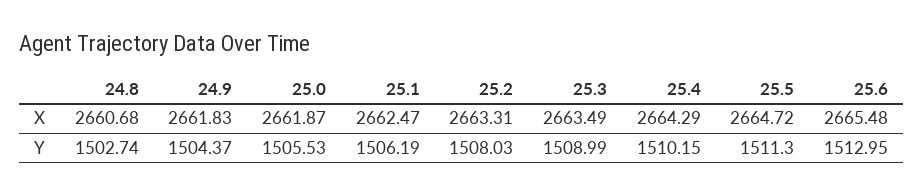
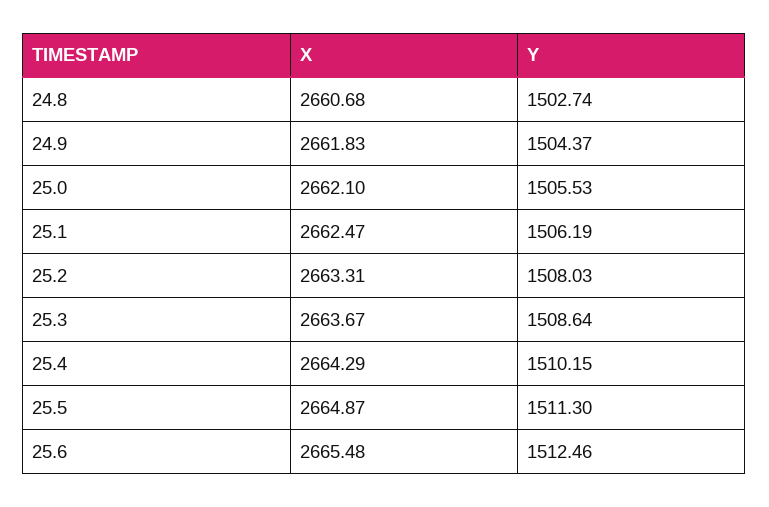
25.0, X: 2661.87 -> 2662.1
25.3, X: 2663.49 -> 2663.67
25.5, X: 2664.72 -> 2664.87
25.3, Y: 1508.99 -> 1508.64
25.6, Y: 1512.95 -> 1512.46

